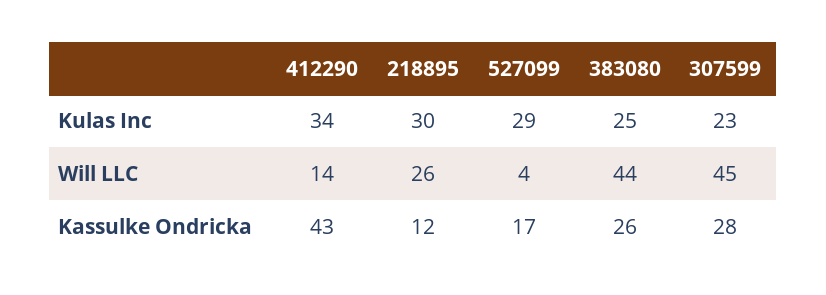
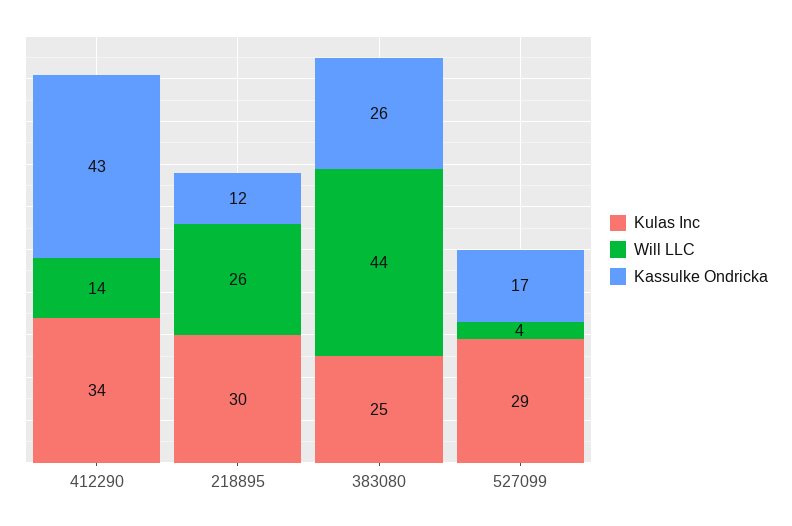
Kulas Inc, 307599: 23 -> none
Will LLC, 307599: 45 -> none
Kassulke Ondricka, 307599: 28 -> none

